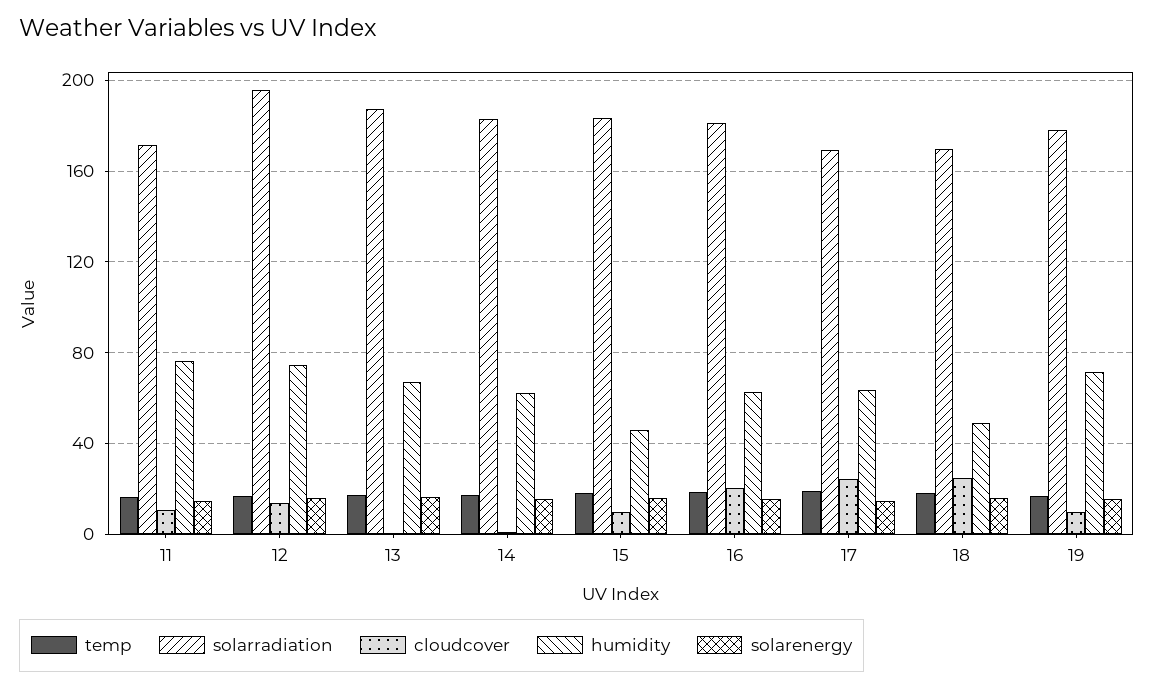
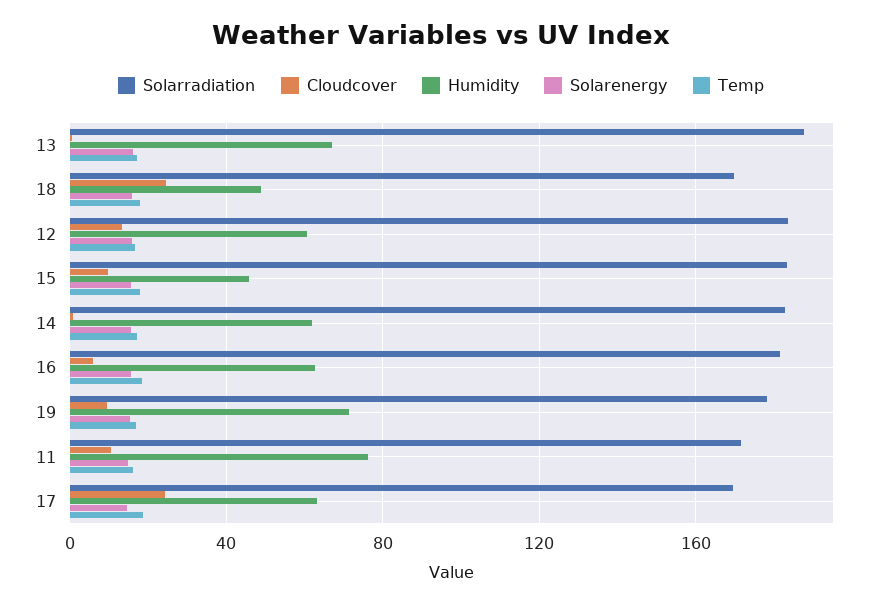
solarradiation, 12: 195 -> 185
humidity, 12: 75 -> 60
cloudcover, 16: 20 -> 5

